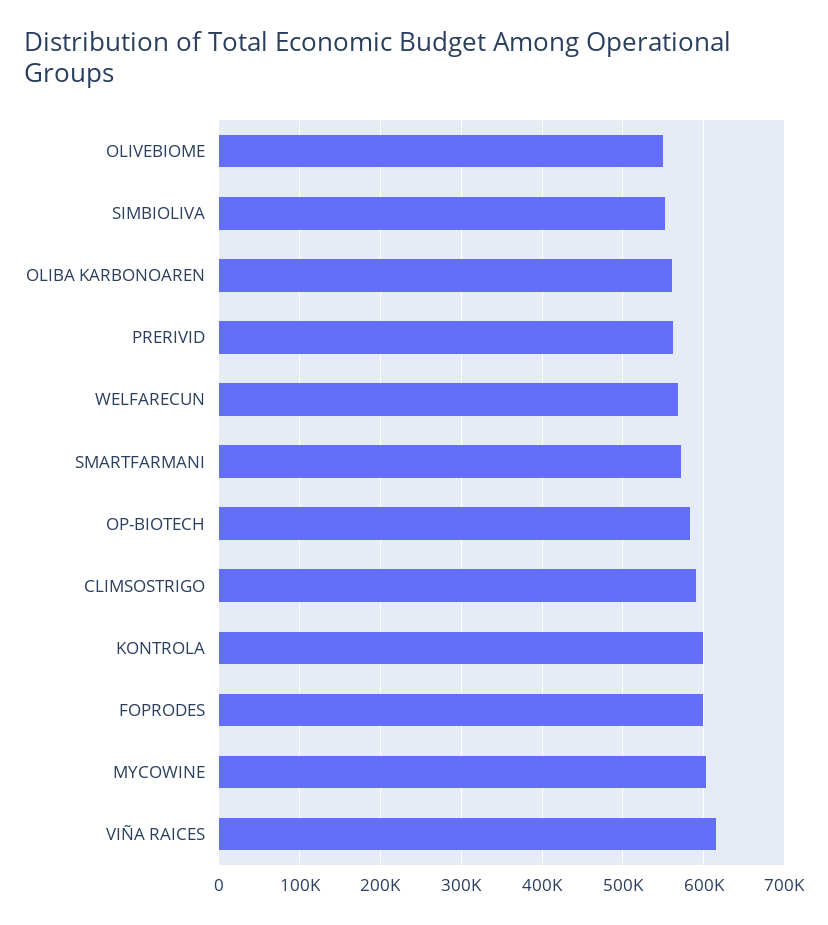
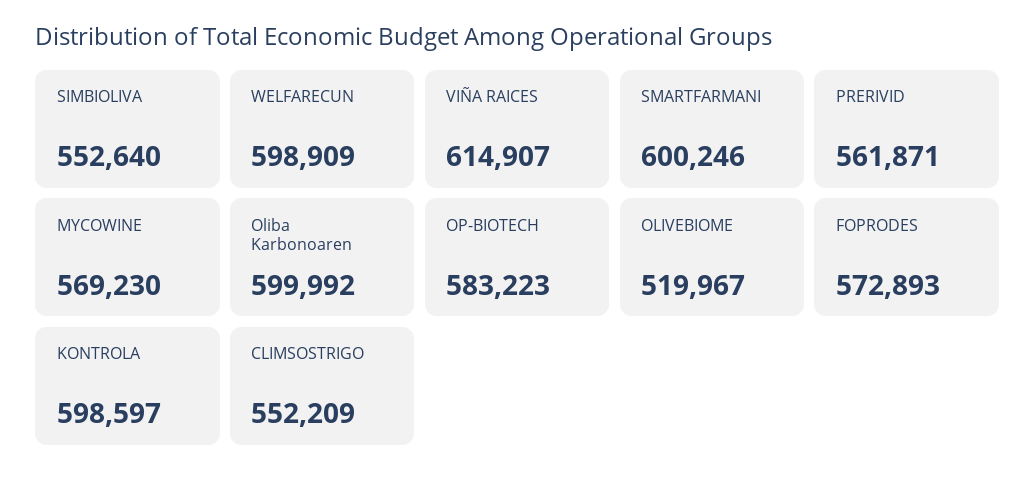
OLIVEBIOME: 550000 -> 519967
OLIBA KARBONOAREN: 560000 -> 599992
WELFARECUN: 570000 -> 598909
SMARTFARMANI: 570000 -> 600246
CLIMSOSTRIGO: 590000 -> 552209
FOPRODES: 600000 -> 572893
MYCOWINE: 600000 -> 569230

